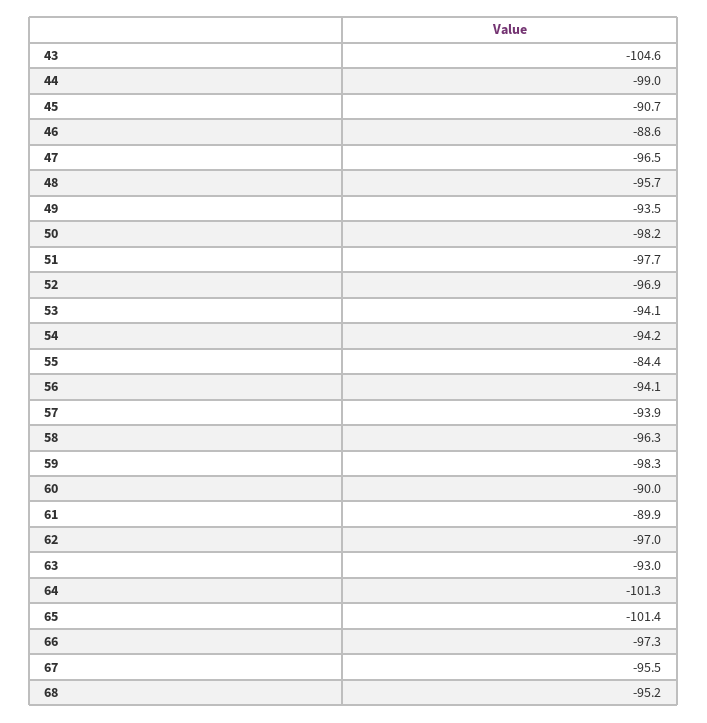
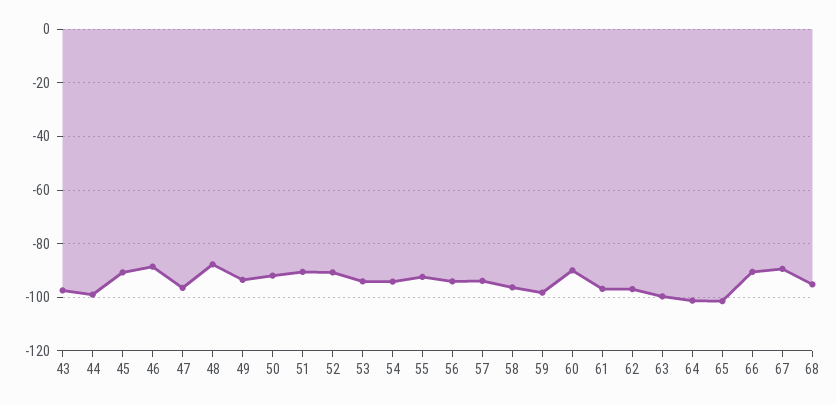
43: -104.6 -> -97.5
48: -95.7 -> -87.5
50: -98.2 -> -92.5
51: -97.7 -> -90
52: -96.9 -> -90
55: -84.4 -> -92.5
61: -89.9 -> -97.5
63: -93 -> -100
66: -97.3 -> -90
67: -95.5 -> -90

